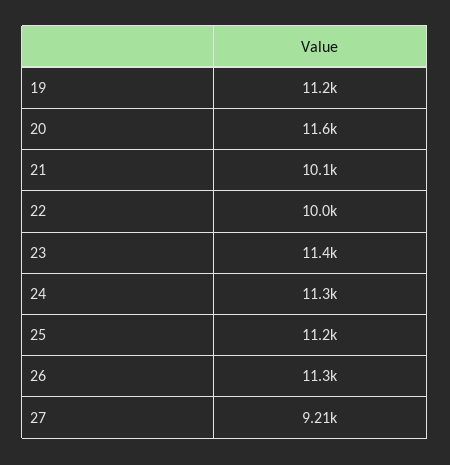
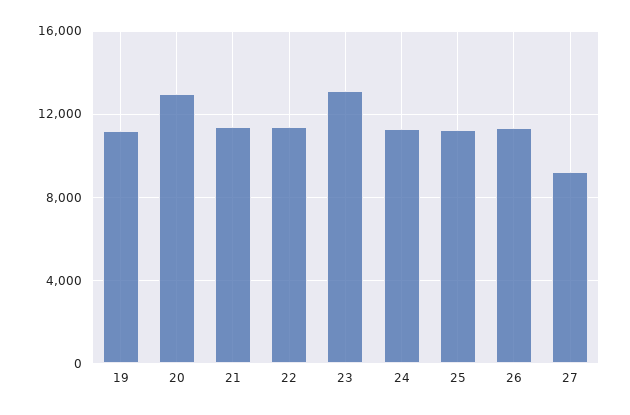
20: 11600 -> 13000
21: 10100 -> 11500
22: 10000 -> 11500
23: 11400 -> 13000

